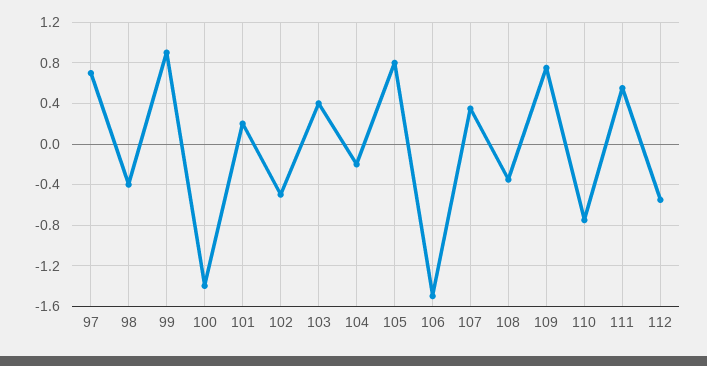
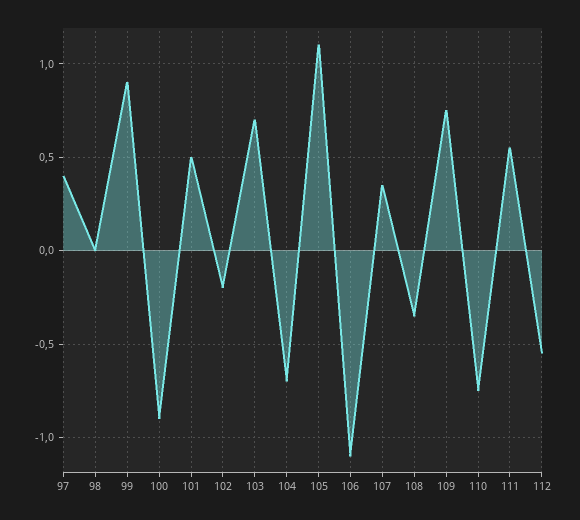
97: 0.7 -> 0.4
98: -0.4 -> 0
100: -1.4 -> -0.9
101: 0.2 -> 0.5
102: -0.5 -> -0.2
103: 0.4 -> 0.7
104: -0.2 -> -0.7
105: 0.8 -> 1.1
106: -1.5 -> -1.1

